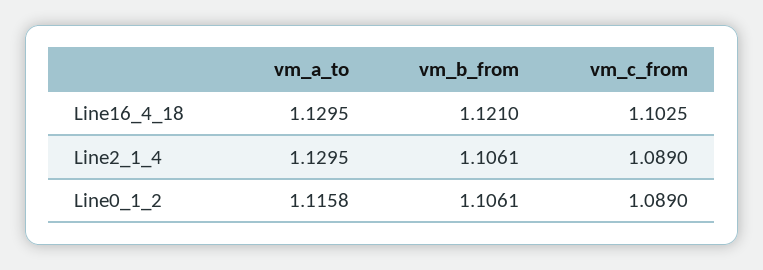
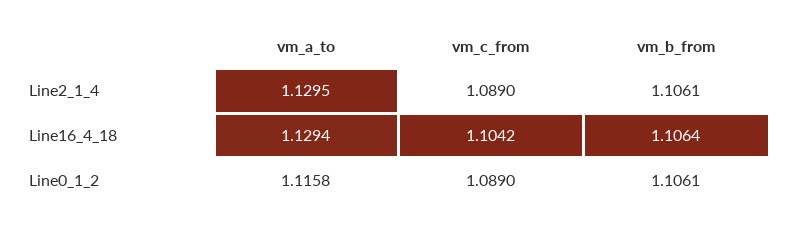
vm_a_to, Line16_4_18: 1.1295 -> 1.1294
vm_b_from, Line16_4_18: 1.121 -> 1.1064
vm_c_from, Line16_4_18: 1.1025 -> 1.1042

